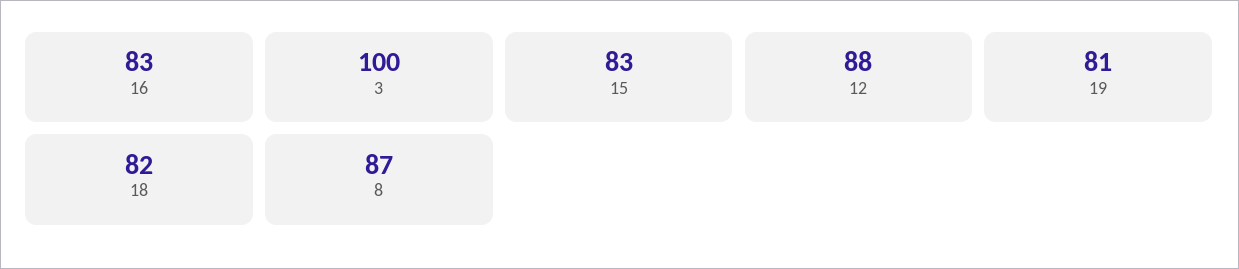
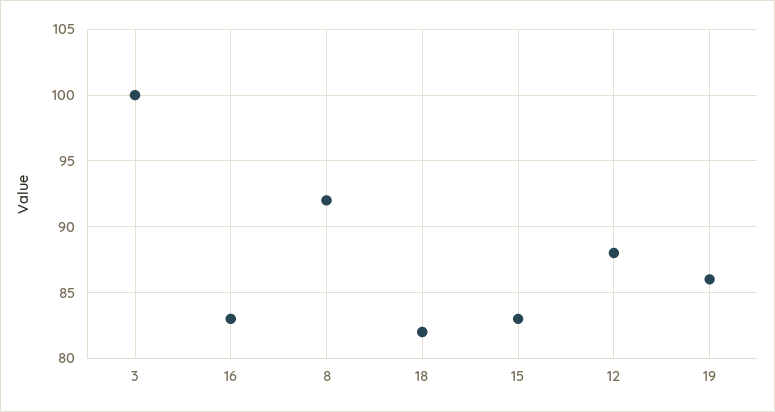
19: 81 -> 86
8: 87 -> 92

